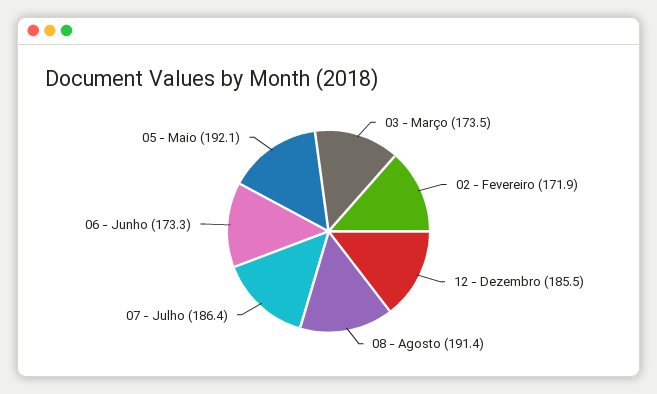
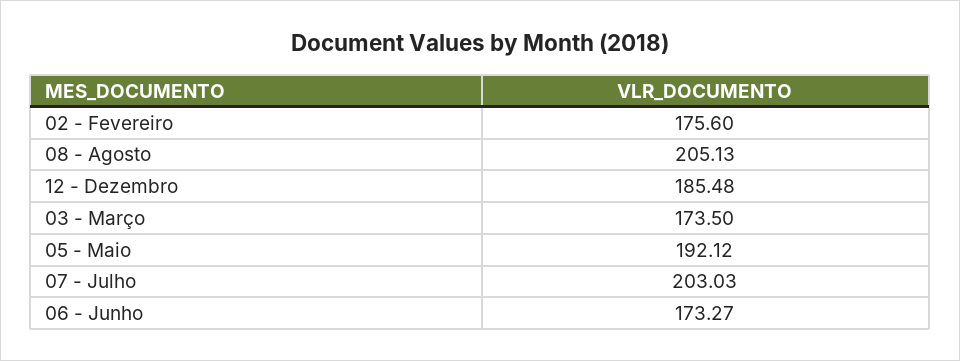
02 - Fevereiro: 171.9 -> 175.6
08 - Agosto: 191.4 -> 205.13
07 - Julho: 186.4 -> 203.03

